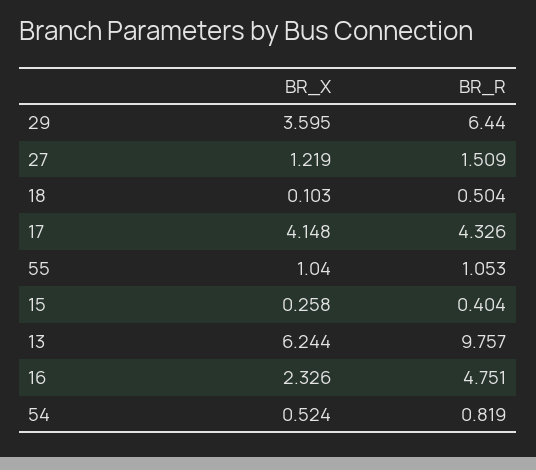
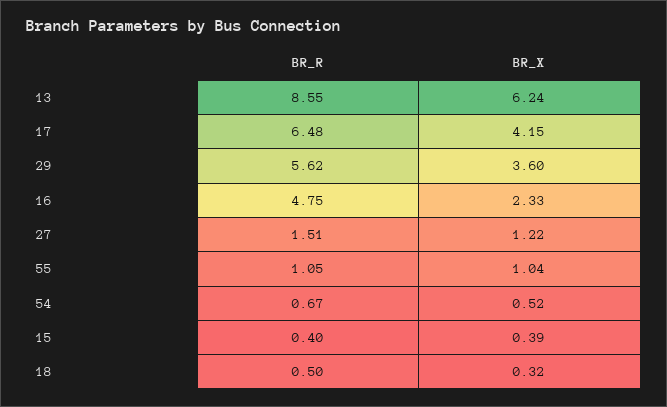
BR_R, 29: 6.44 -> 5.62
BR_X, 18: 0.103 -> 0.32
BR_R, 17: 4.326 -> 6.48
BR_X, 15: 0.258 -> 0.39
BR_R, 13: 9.757 -> 8.55
BR_R, 54: 0.819 -> 0.67

